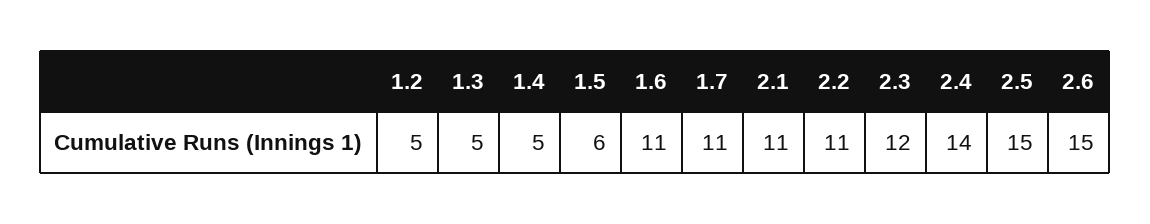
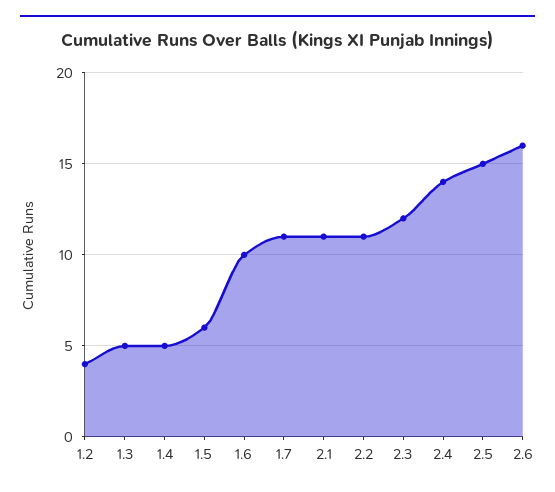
1.2: 5 -> 4
1.6: 11 -> 10
2.6: 15 -> 16

